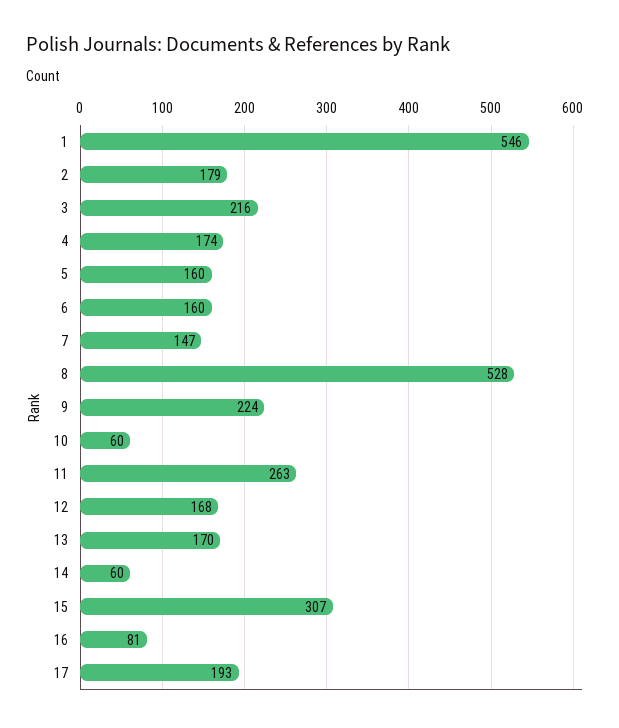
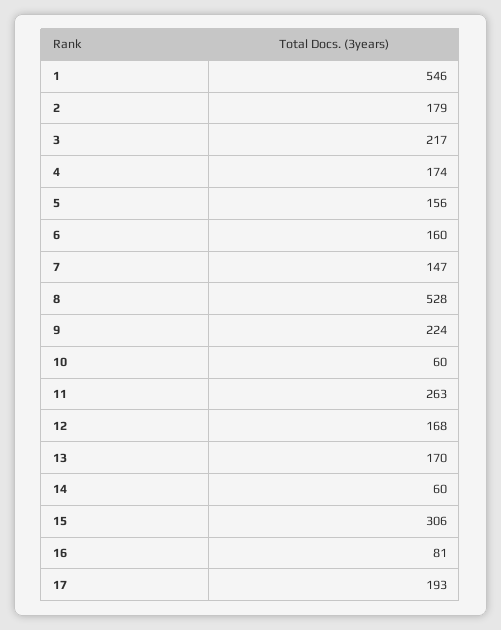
3: 216 -> 217
5: 160 -> 156
15: 307 -> 306

